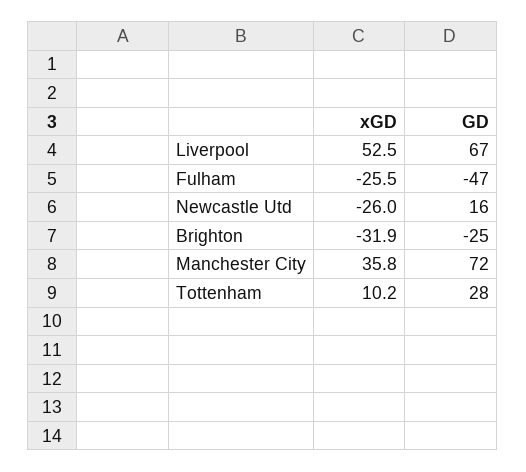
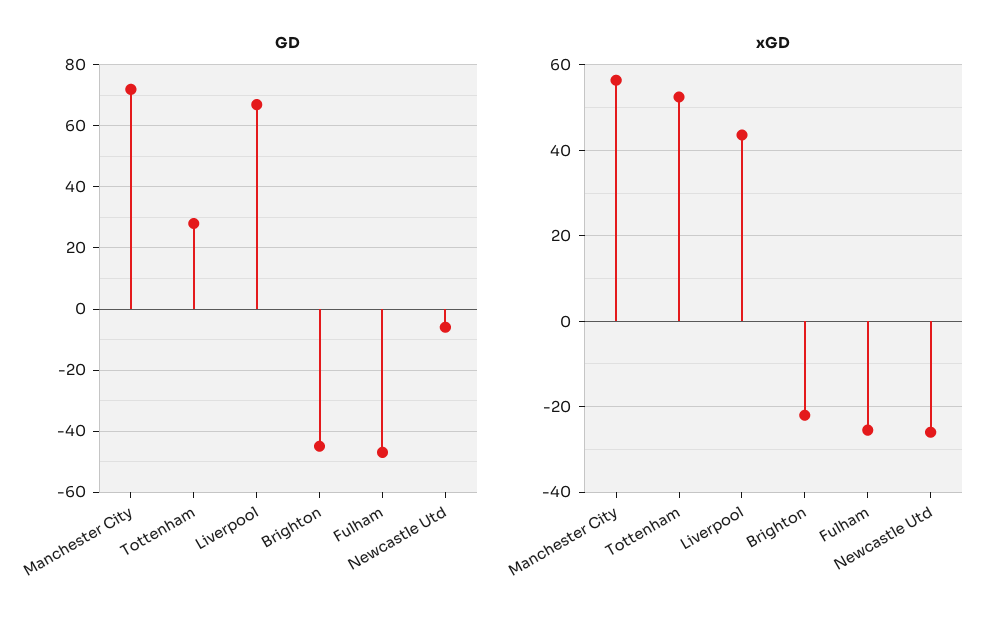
xGD, Liverpool: 52.5 -> 44
GD, Newcastle Utd: 16 -> -5
xGD, Brighton: -31.9 -> -22
GD, Brighton: -25 -> -45
xGD, Manchester City: 35.8 -> 56
xGD, Tottenham: 10.2 -> 52

